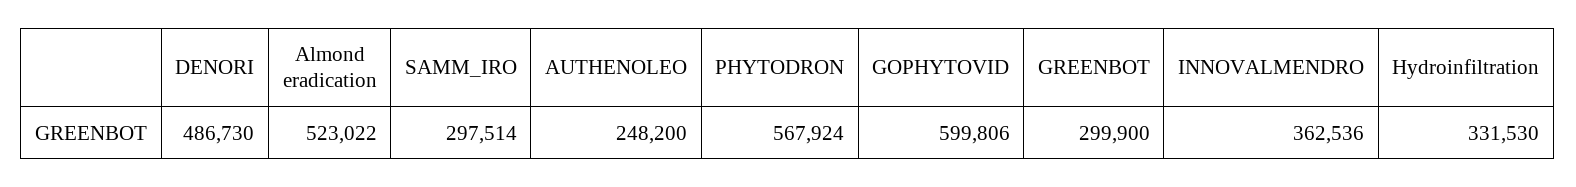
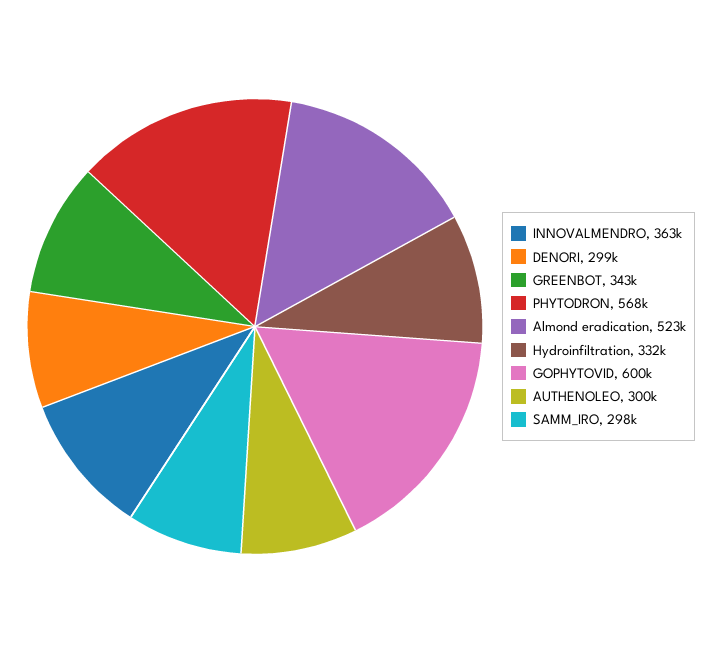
DENORI: 486730 -> 299000
AUTHENOLEO: 248200 -> 300000
GREENBOT: 299900 -> 343000

